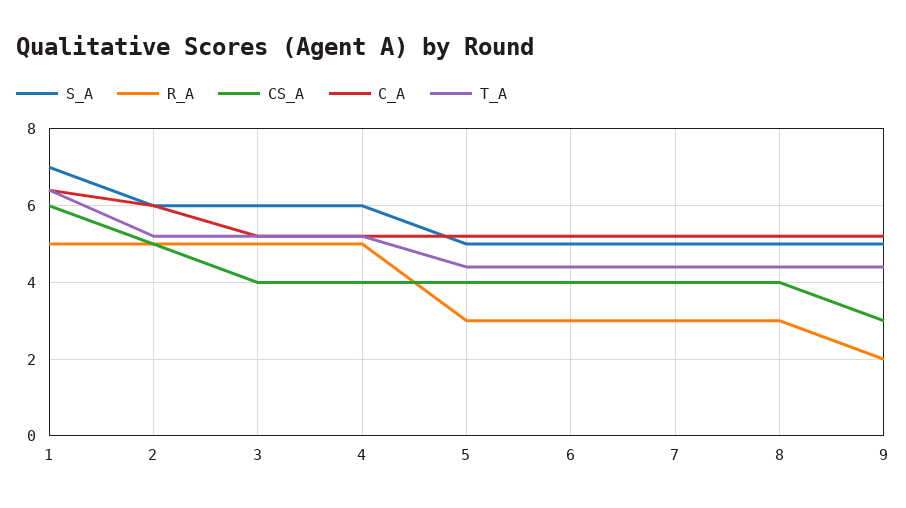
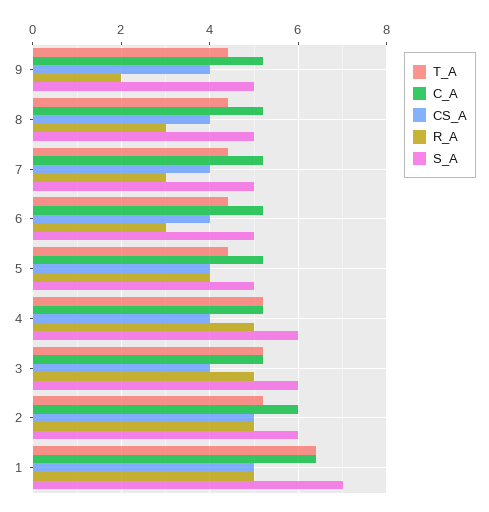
CS_A, 1: 6 -> 5
R_A, 5: 3 -> 4
CS_A, 9: 3 -> 4

